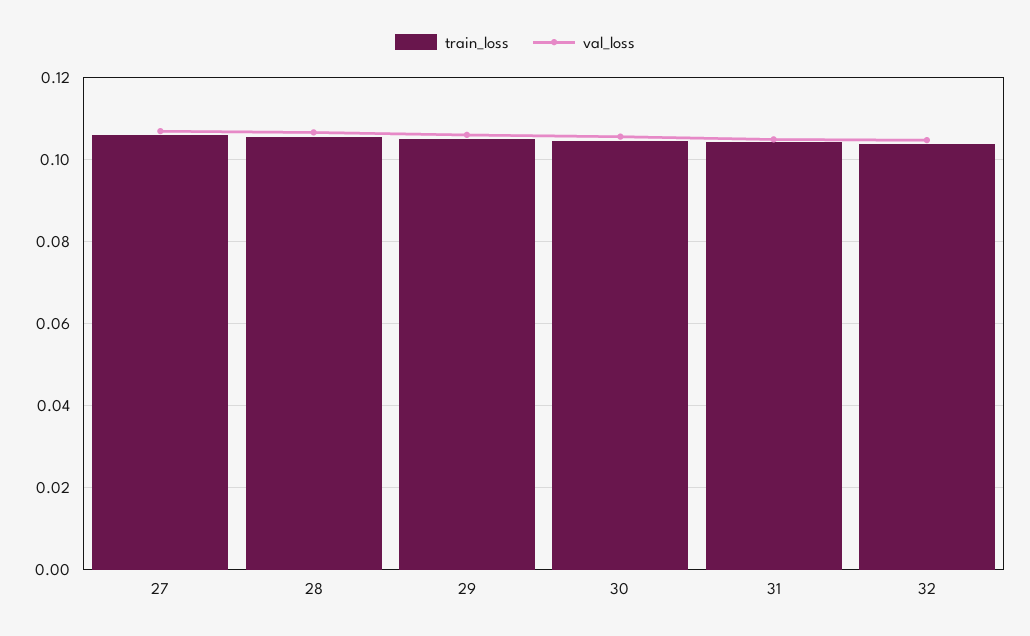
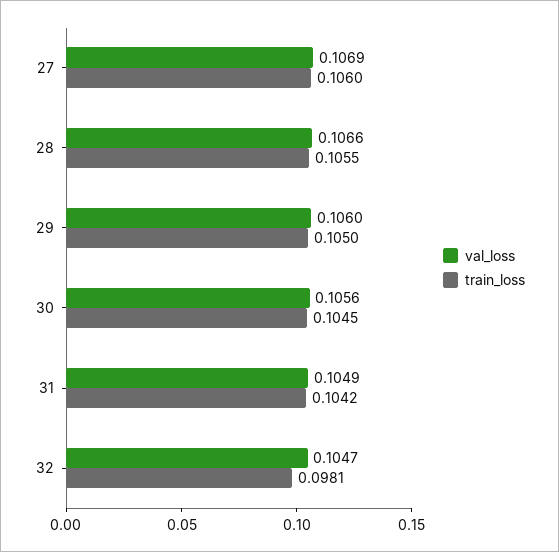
train_loss, 32: 0.104 -> 0.0981

